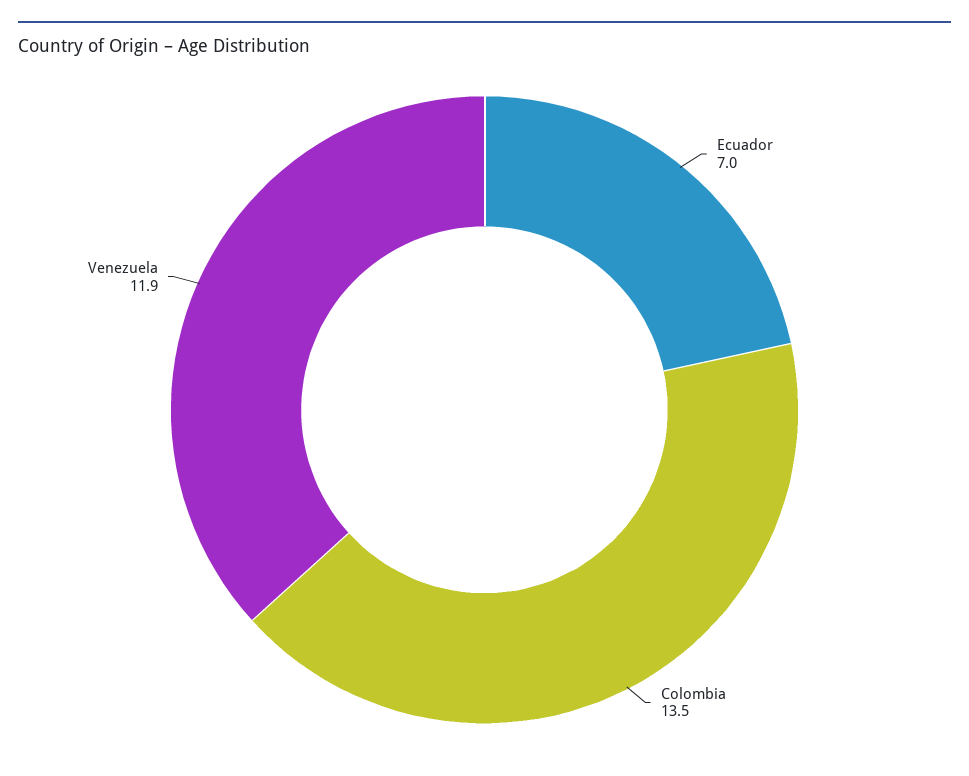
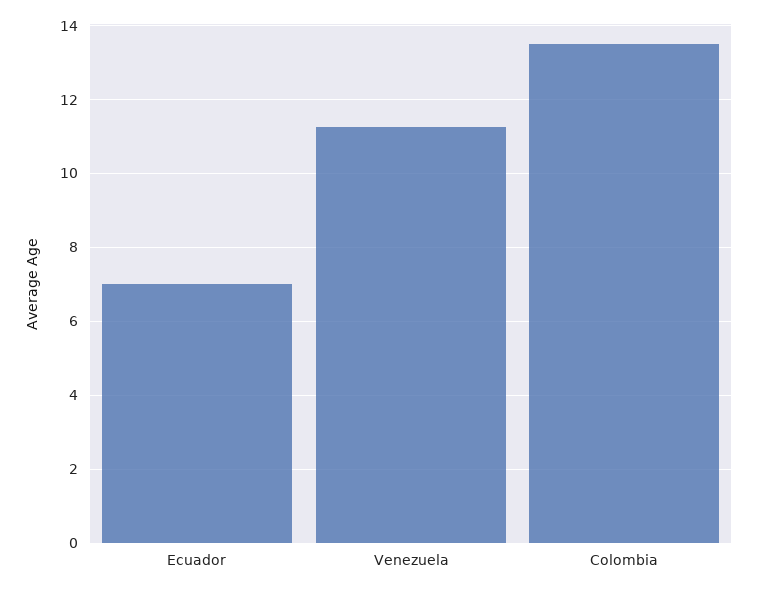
Venezuela: 11.9 -> 11.2

